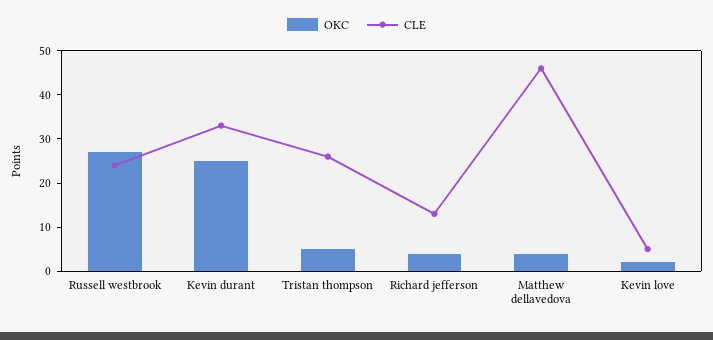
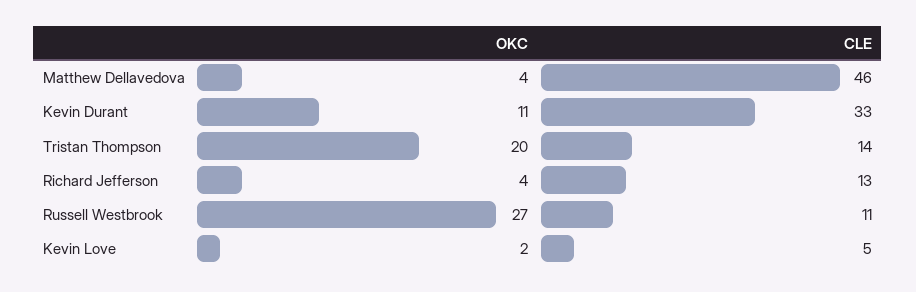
CLE, Russell westbrook: 25 -> 11
OKC, Kevin durant: 25 -> 11
OKC, Tristan thompson: 5 -> 20
CLE, Tristan thompson: 25 -> 14

